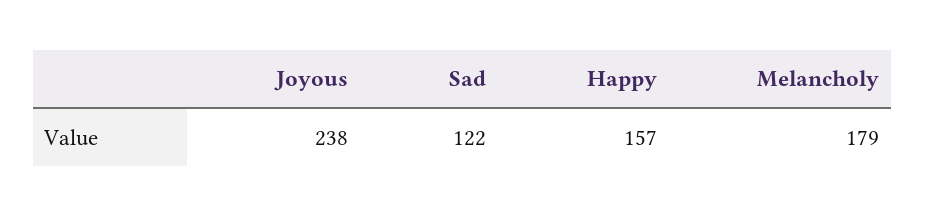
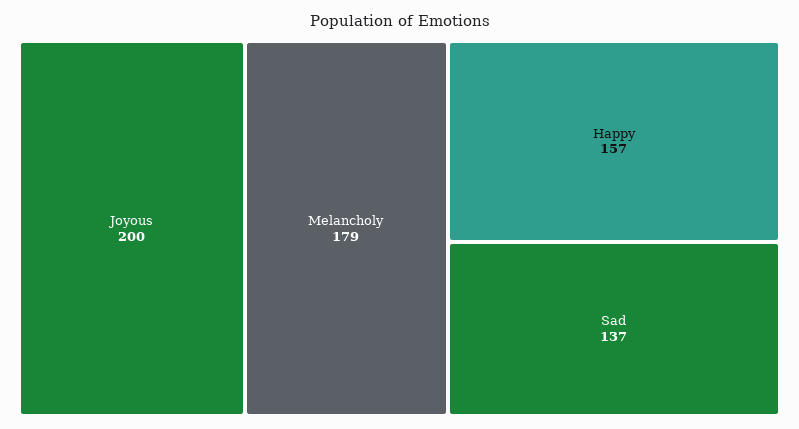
Joyous: 238 -> 200
Sad: 122 -> 137

